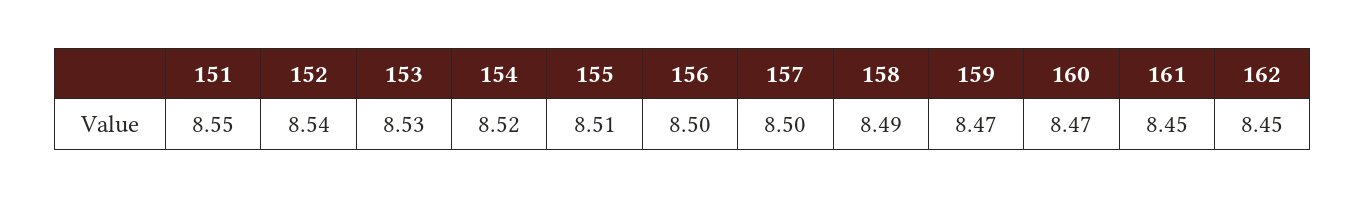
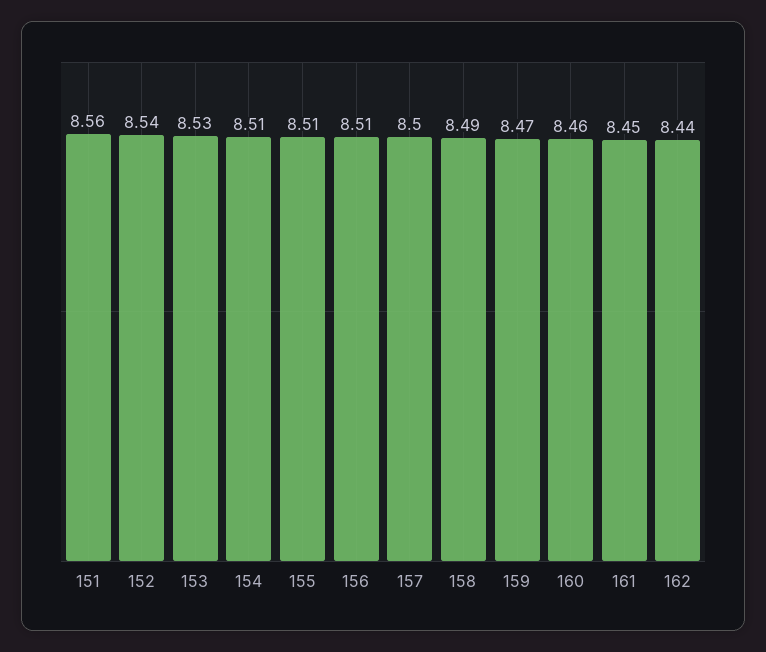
151: 8.55 -> 8.56
154: 8.52 -> 8.51
156: 8.5 -> 8.51
160: 8.47 -> 8.46
162: 8.45 -> 8.44

